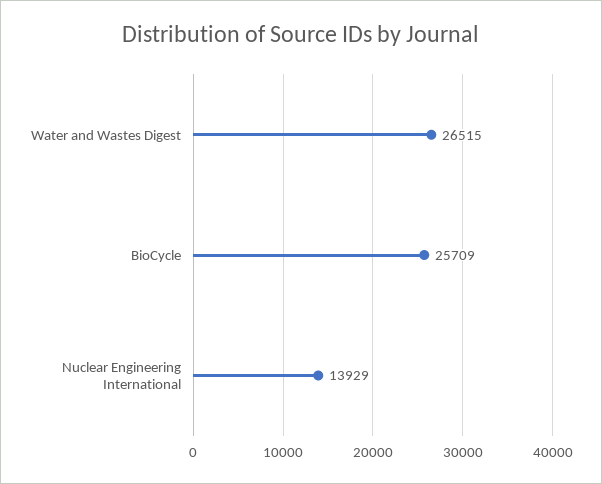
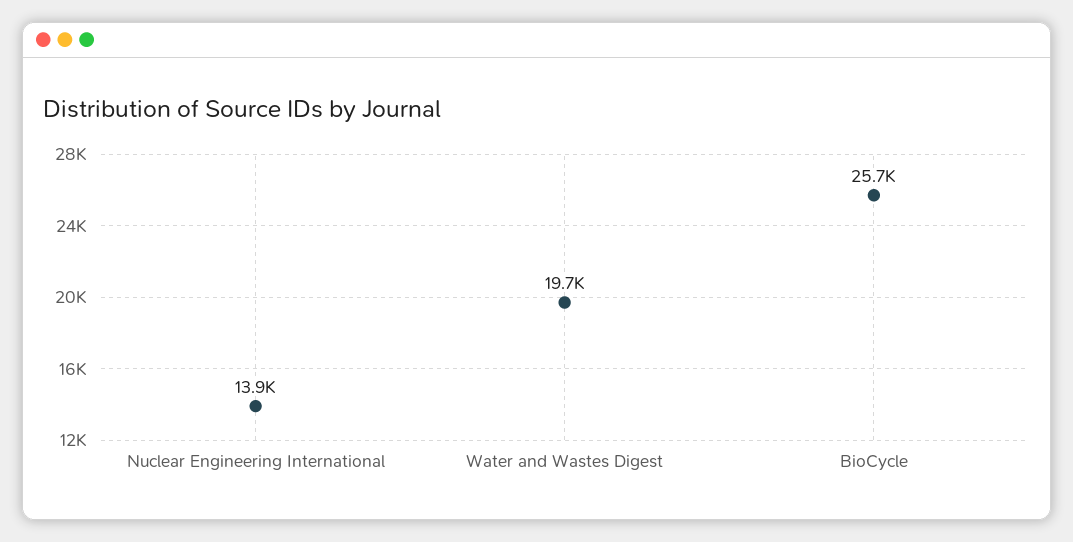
Water and Wastes Digest: 26515 -> 19700

